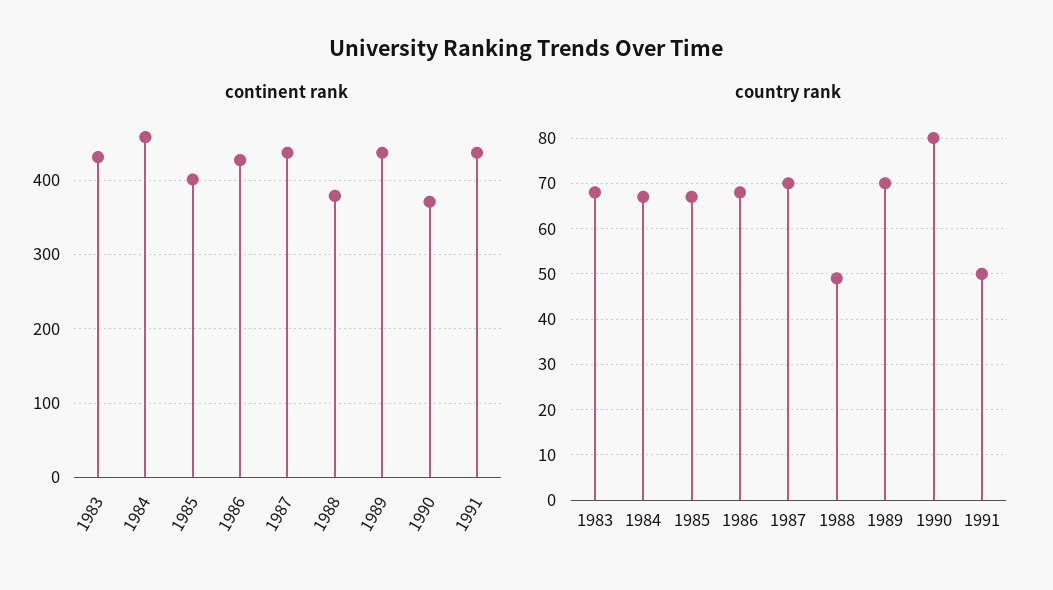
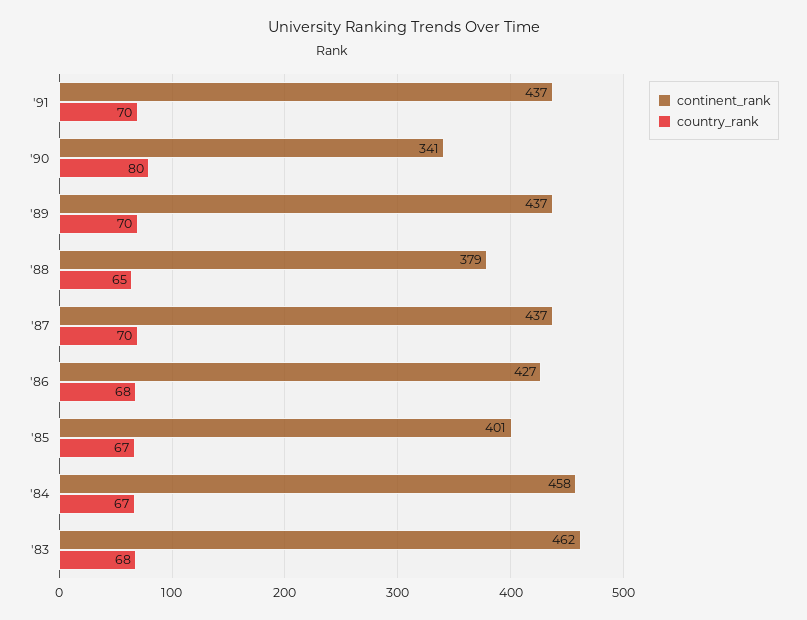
continent rank, 1983: 430 -> 462
continent rank, 1990: 370 -> 341
country rank, 1988: 50 -> 65
country rank, 1991: 50 -> 70

